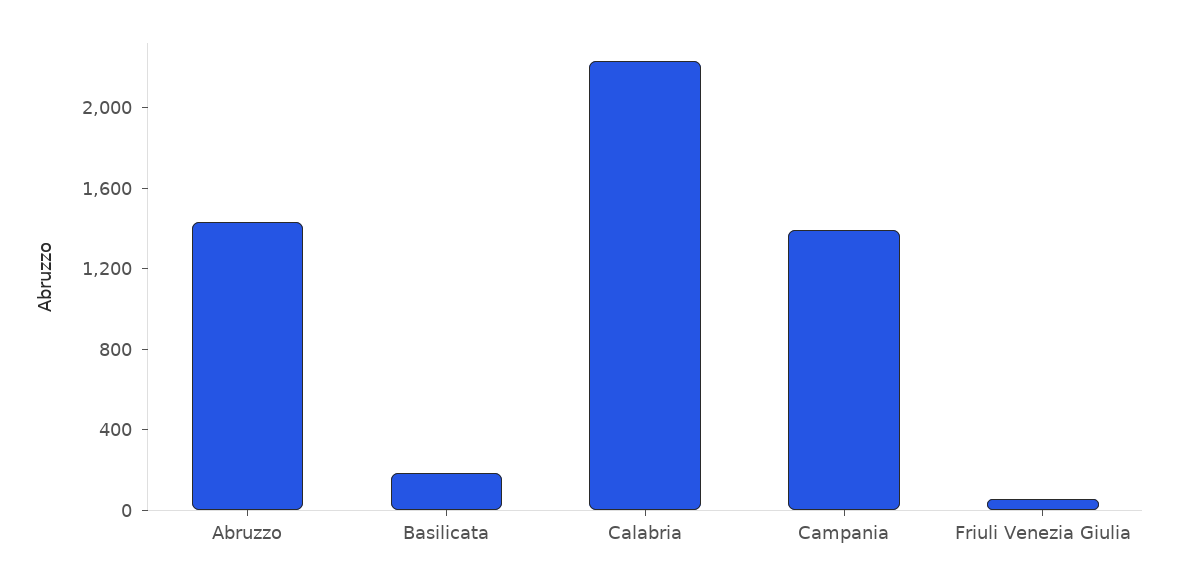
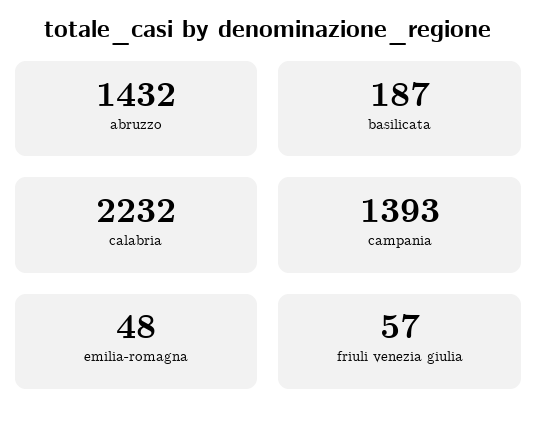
emilia-romagna: none -> 48

